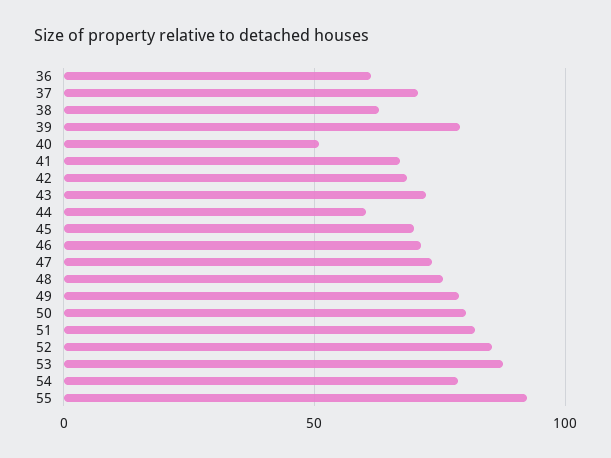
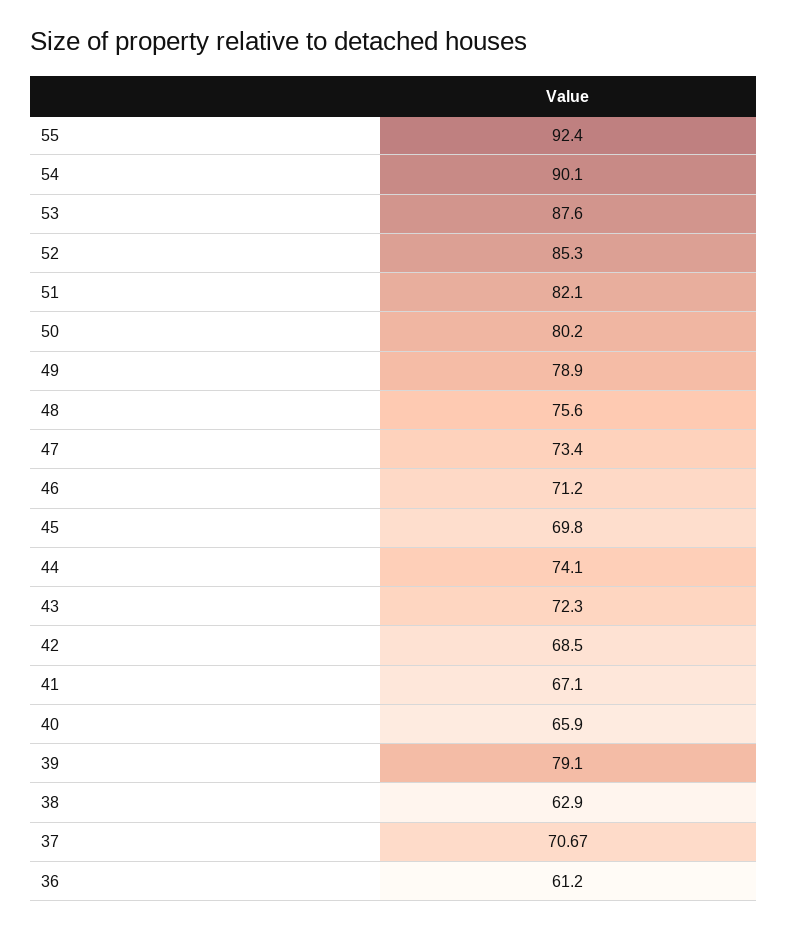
40: 50 -> 65.9
44: 60 -> 74.1
54: 80 -> 90.1

